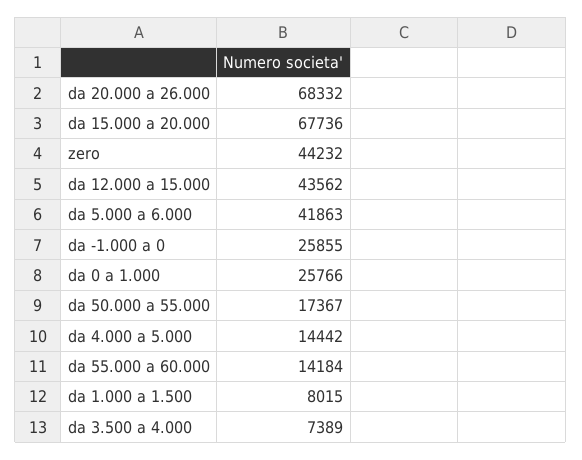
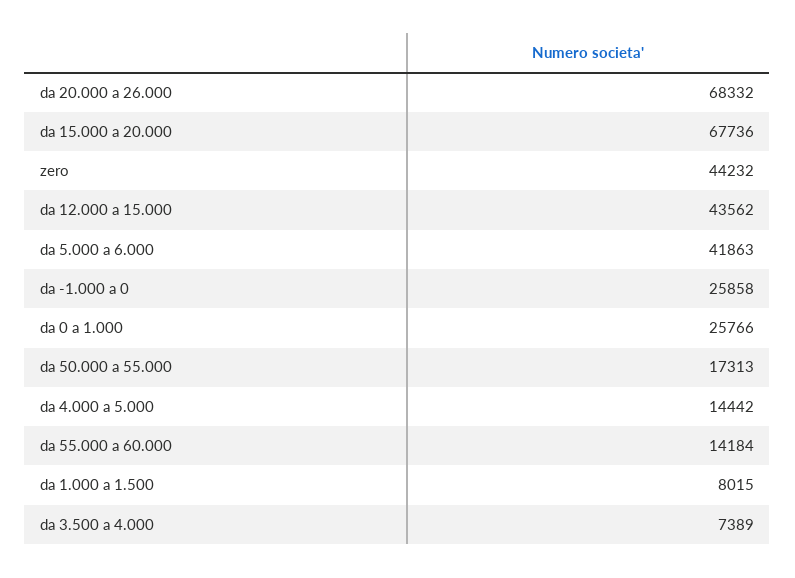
da -1.000 a 0: 25855 -> 25858
da 50.000 a 55.000: 17367 -> 17313

